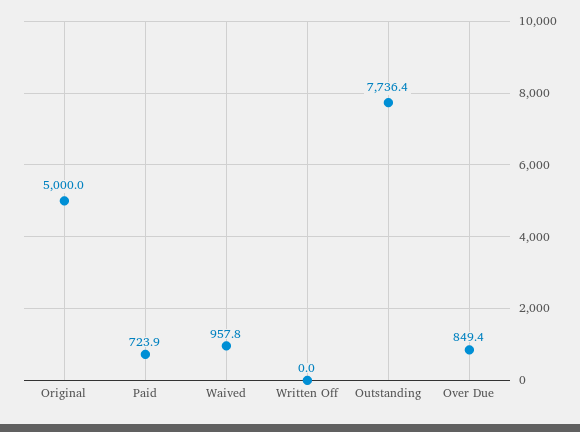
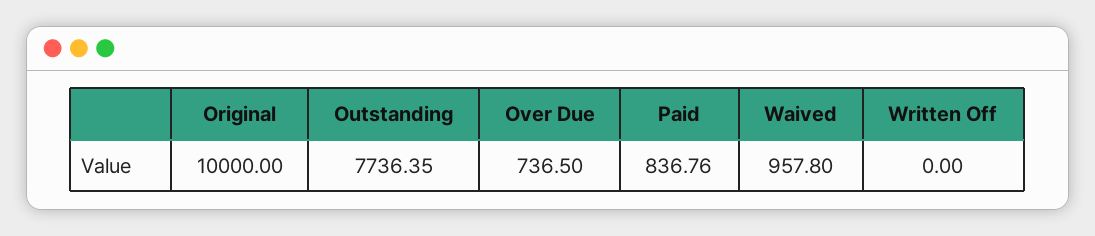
Original: 5000 -> 10000
Paid: 723.9 -> 836.76
Over Due: 849.4 -> 736.5

